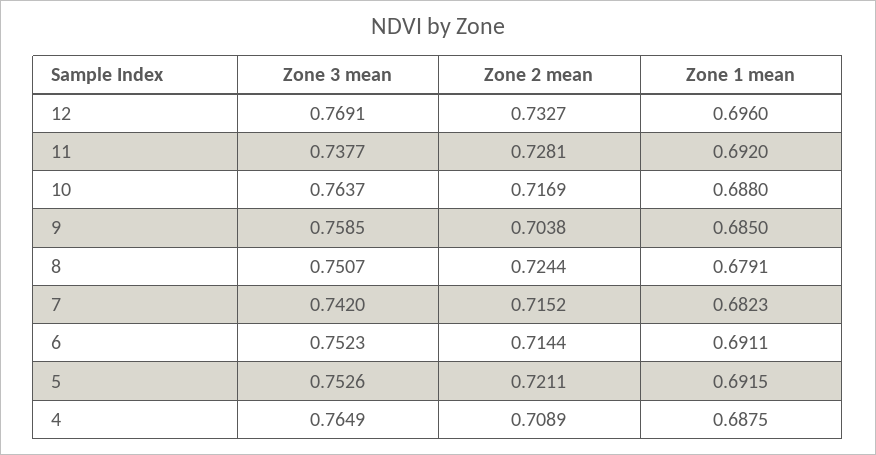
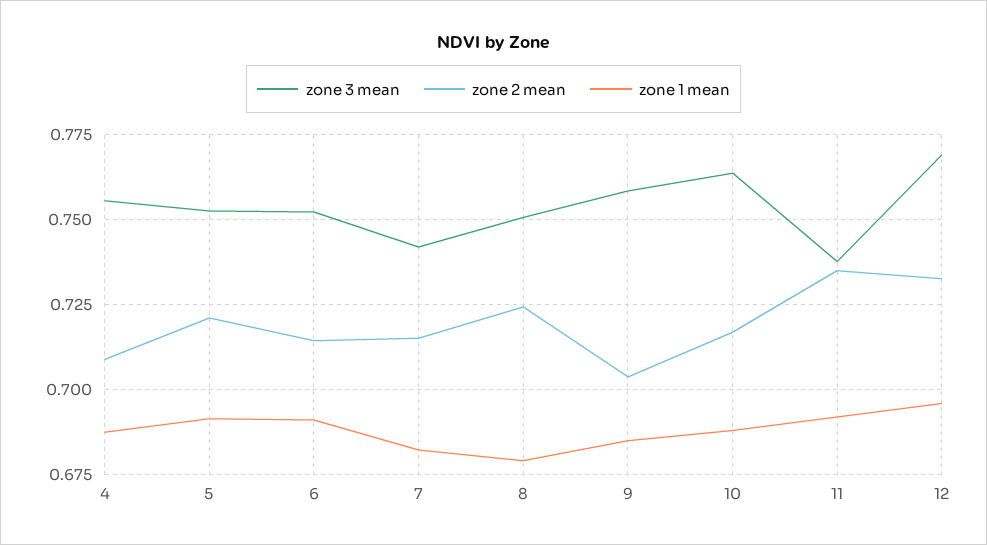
Zone 2 mean, 11: 0.7281 -> 0.735
Zone 3 mean, 4: 0.7649 -> 0.755

